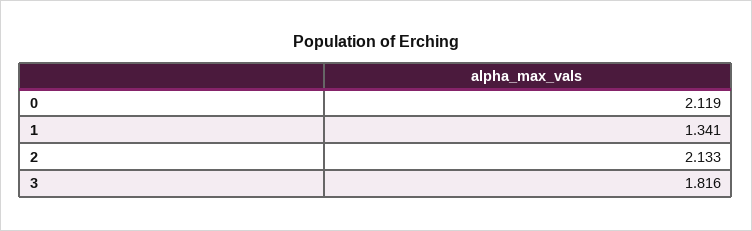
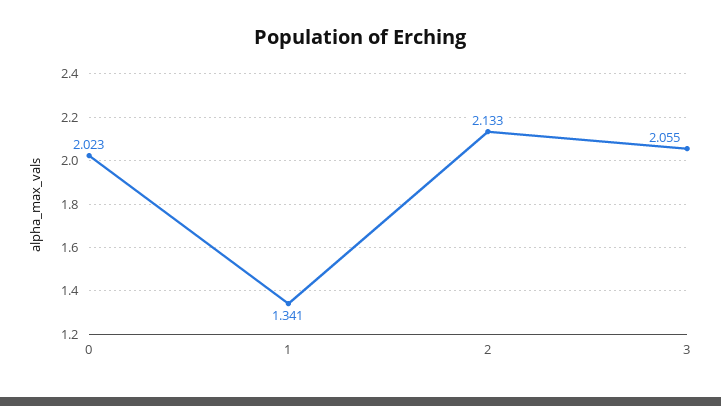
0: 2.119 -> 2.023
3: 1.816 -> 2.055

